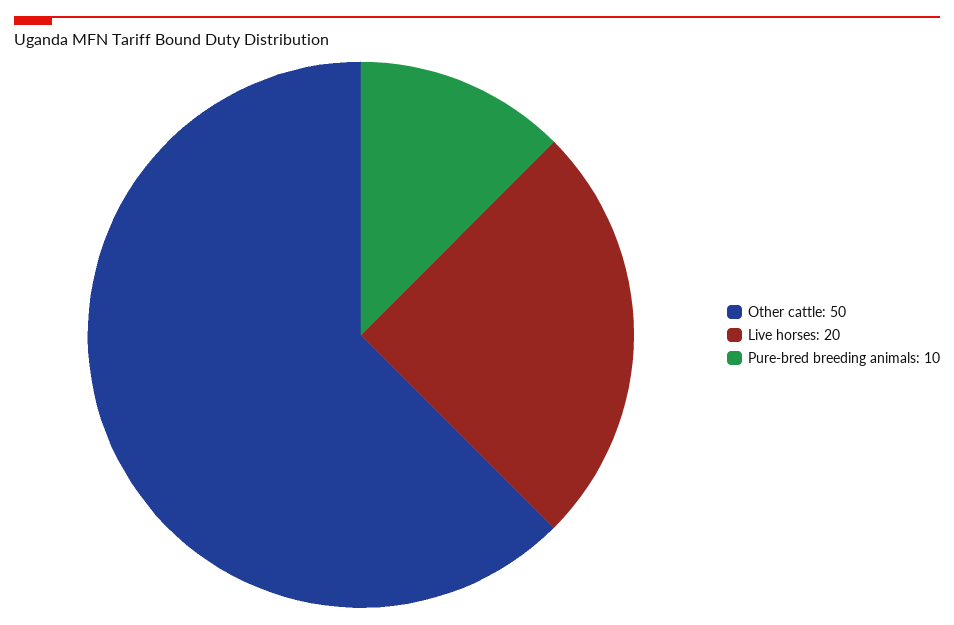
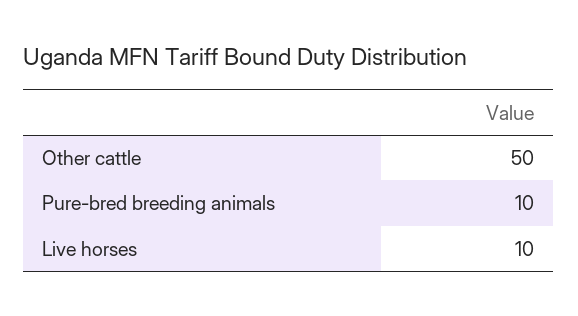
Live horses: 20 -> 10

